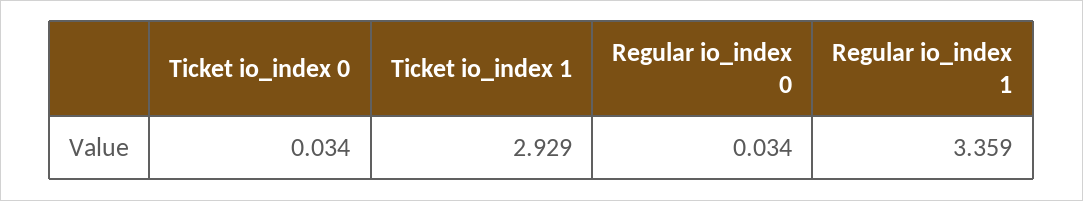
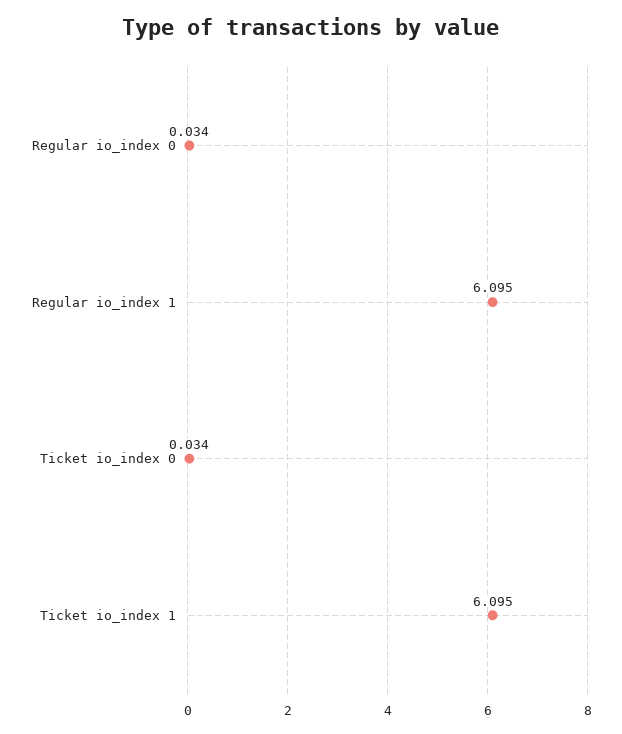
Ticket io_index 1: 2.929 -> 6.095
Regular io_index 1: 3.359 -> 6.095

